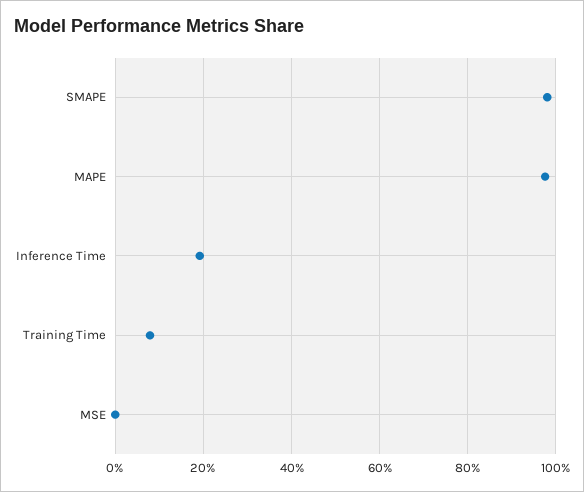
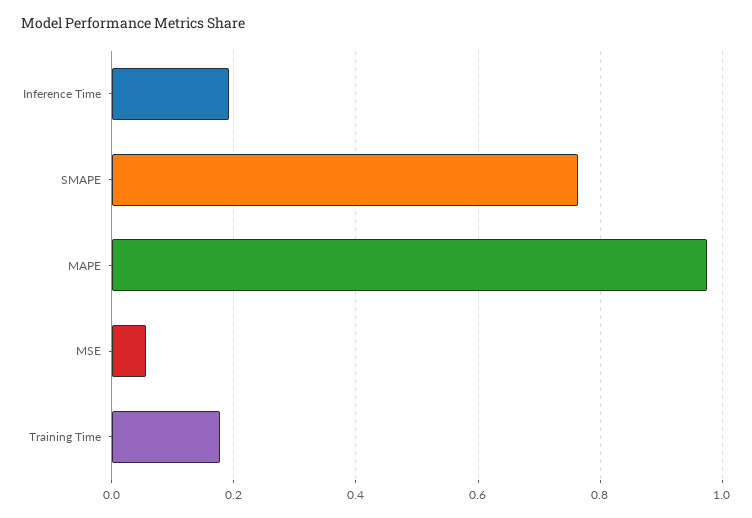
SMAPE: 0.98 -> 0.76
Training Time: 0.08 -> 0.18
MSE: 0 -> 0.06

